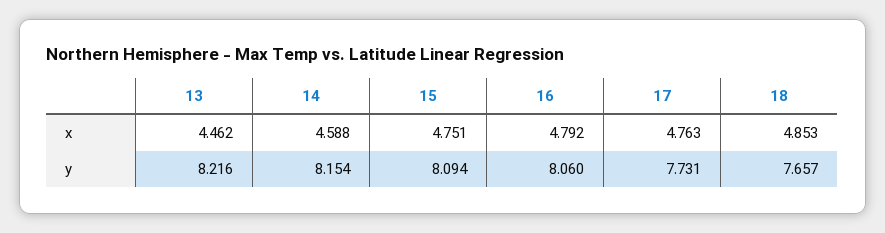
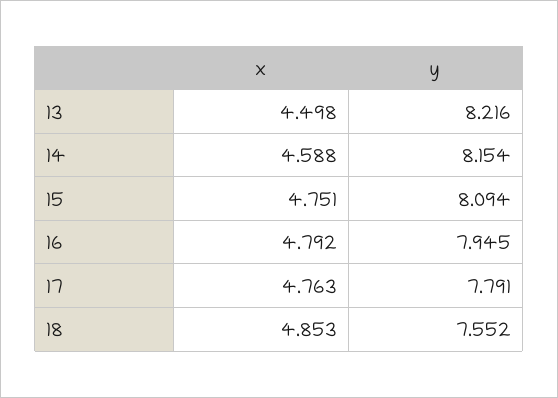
13, x: 4.462 -> 4.498
16, y: 8.06 -> 7.945
17, y: 7.731 -> 7.791
18, y: 7.657 -> 7.552

